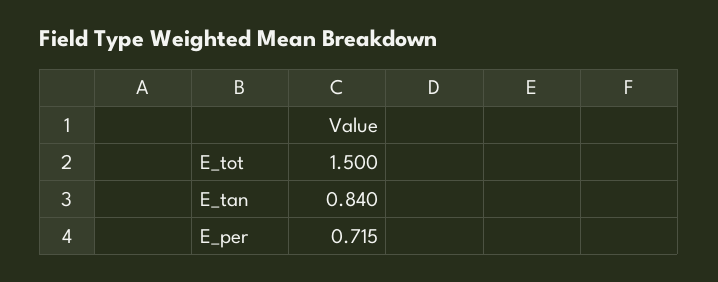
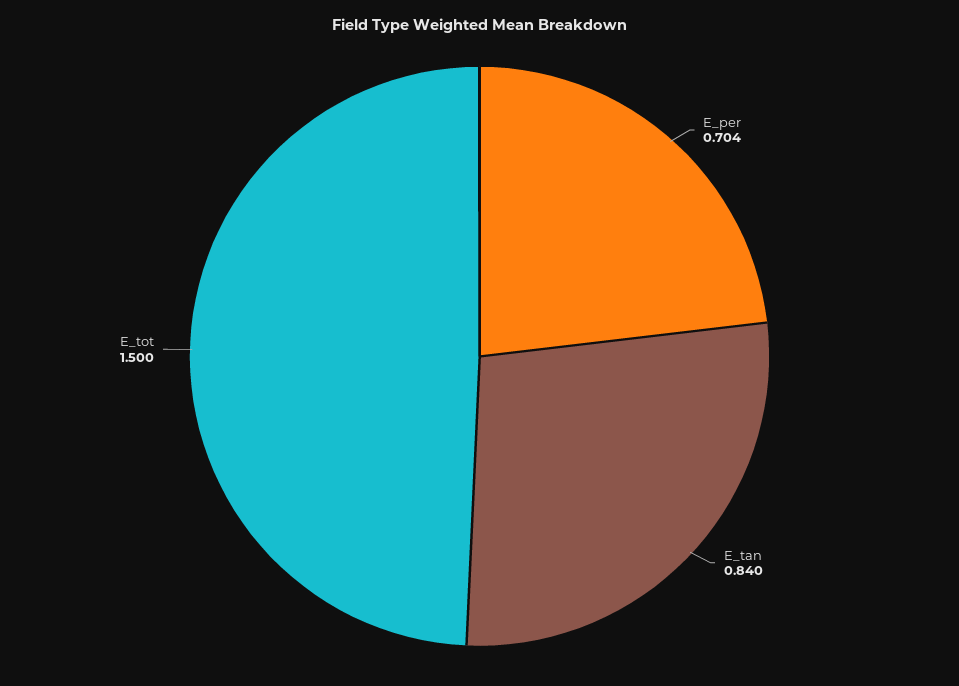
E_per: 0.715 -> 0.704

